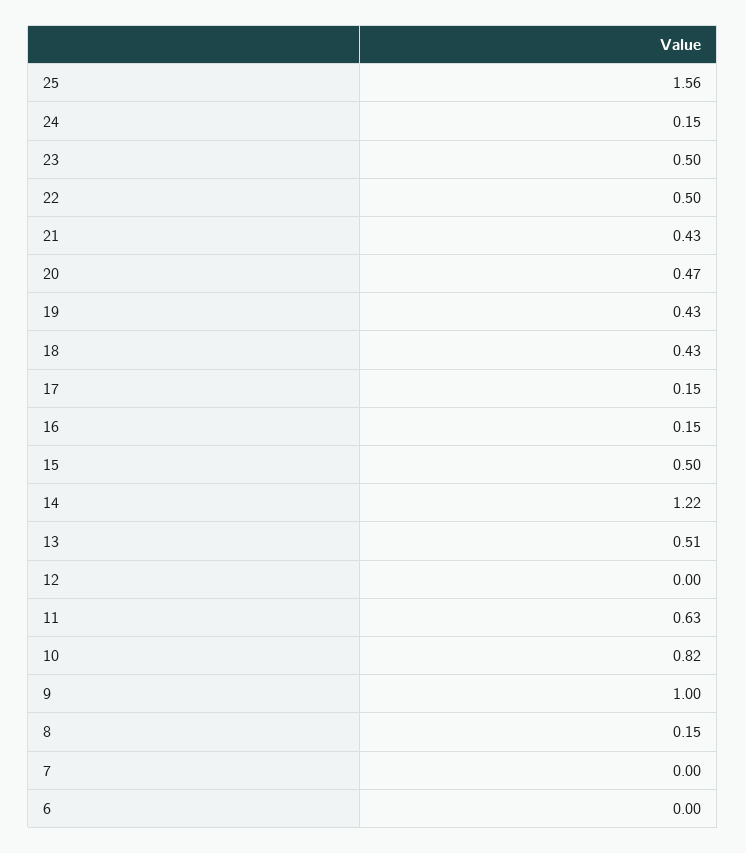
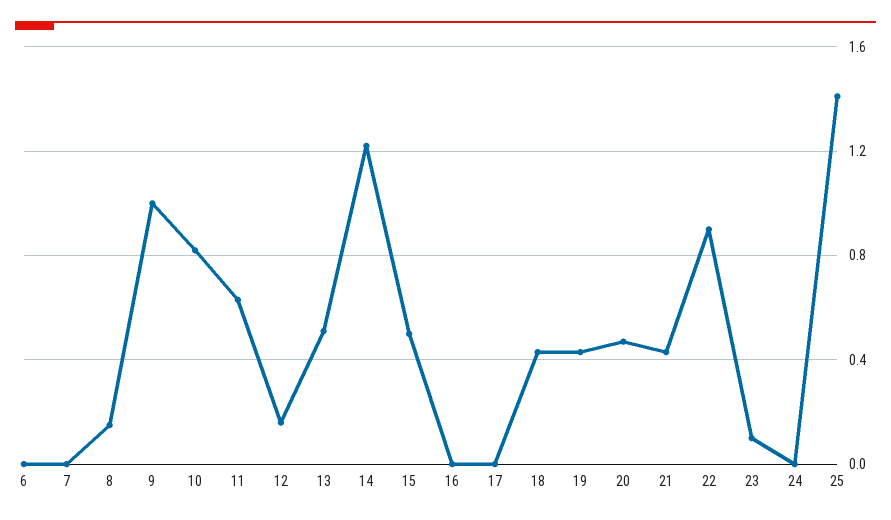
25: 1.56 -> 1.4
24: 0.15 -> 0
23: 0.5 -> 0.1
22: 0.5 -> 0.9
17: 0.15 -> 0
16: 0.15 -> 0
12: 0 -> 0.15

